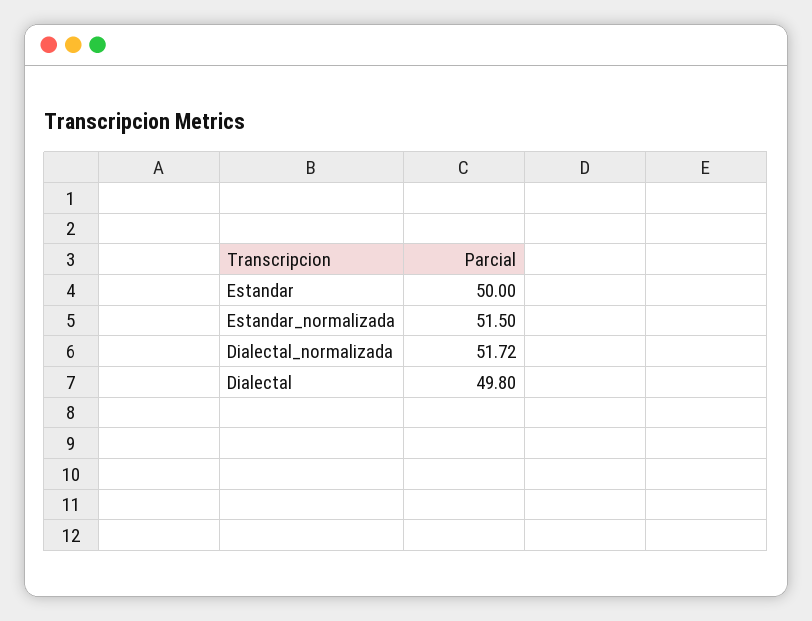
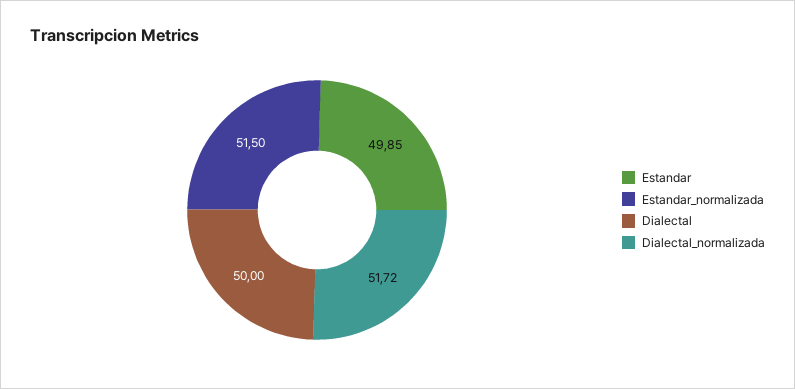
Estandar: 50 -> 49.85
Dialectal: 49.8 -> 50

